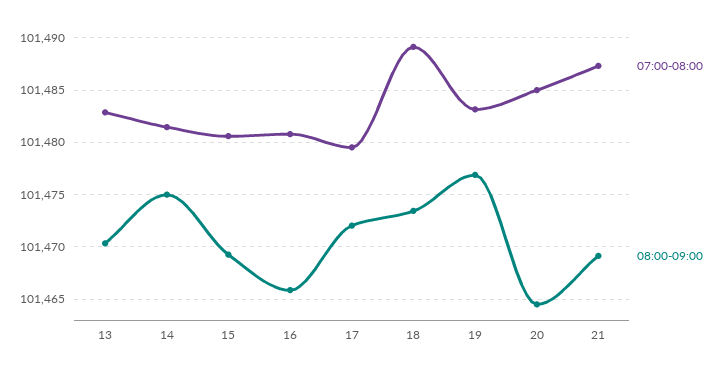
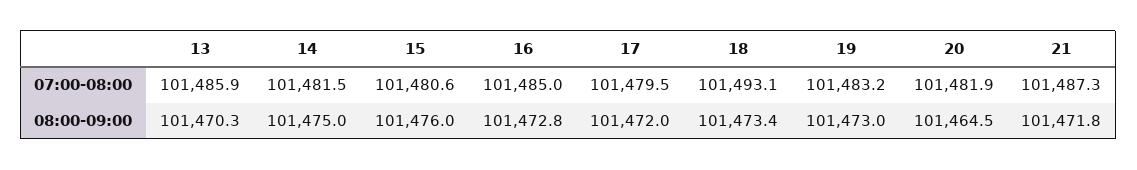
07:00-08:00, 13: 101483 -> 101485.9
08:00-09:00, 15: 101469 -> 101476
07:00-08:00, 16: 101481 -> 101485
08:00-09:00, 16: 101466 -> 101472.8
07:00-08:00, 18: 101489 -> 101493.1
08:00-09:00, 19: 101477 -> 101473
07:00-08:00, 20: 101485 -> 101481.9
08:00-09:00, 21: 101469 -> 101471.8

